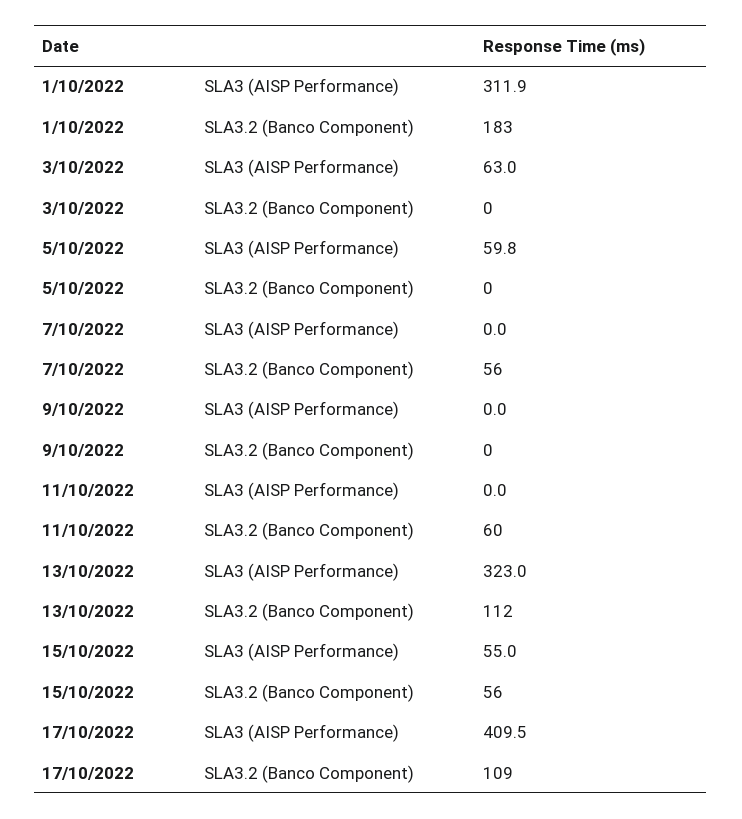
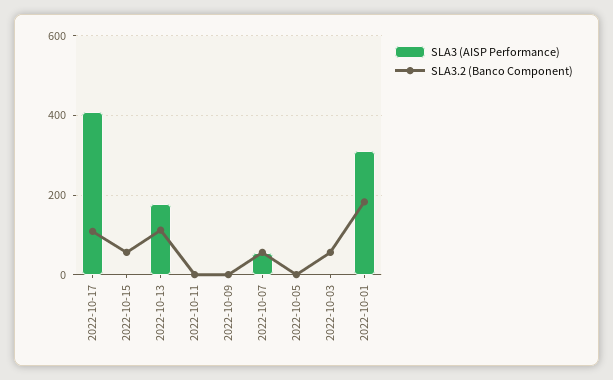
SLA3 (AISP Performance), 3/10/2022: 63 -> 0
SLA3.2 (Banco Component), 3/10/2022: 0 -> 60
SLA3 (AISP Performance), 5/10/2022: 59.8 -> 0
SLA3 (AISP Performance), 7/10/2022: 0 -> 60
SLA3.2 (Banco Component), 11/10/2022: 60 -> 0
SLA3 (AISP Performance), 13/10/2022: 323 -> 180
SLA3 (AISP Performance), 15/10/2022: 55 -> 0

